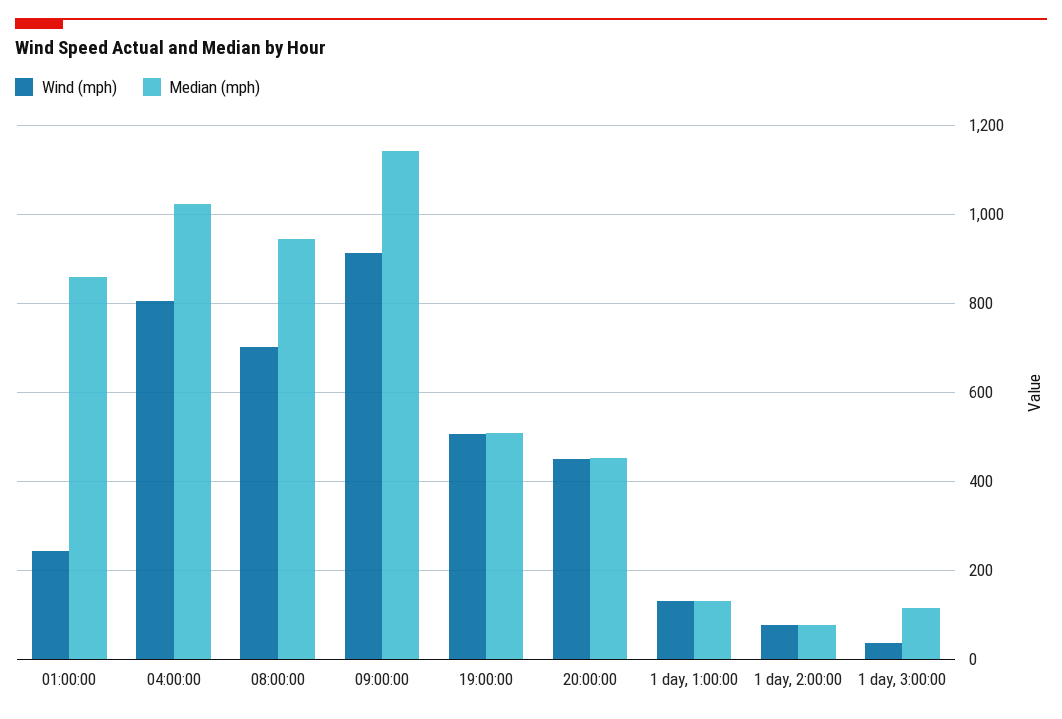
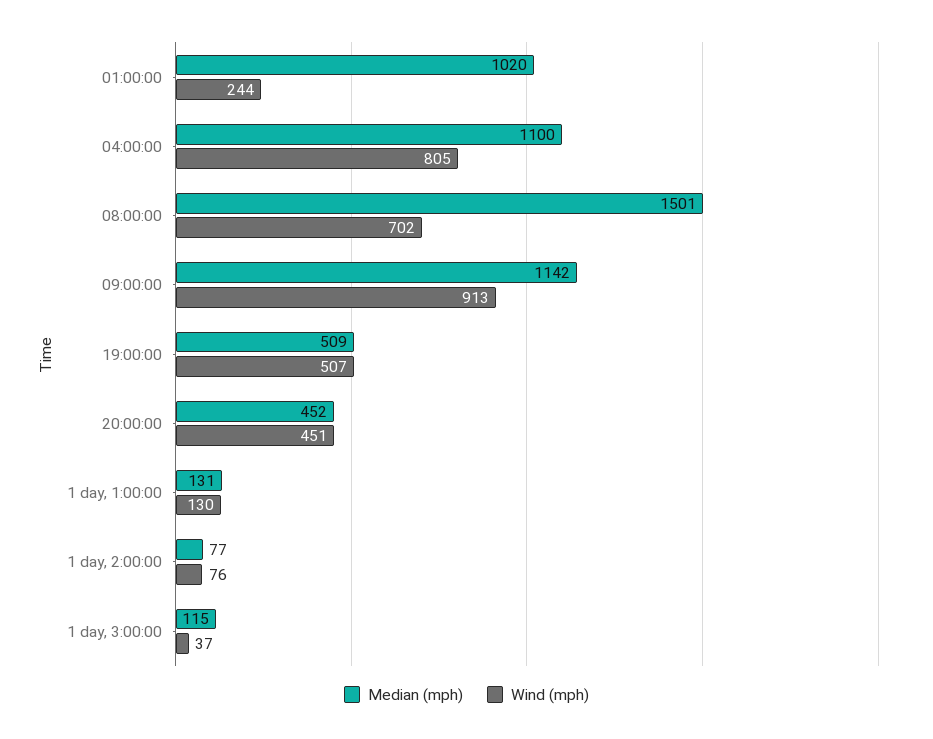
Median (mph), 01:00:00: 860 -> 1020
Median (mph), 04:00:00: 1020 -> 1100
Median (mph), 08:00:00: 940 -> 1501

